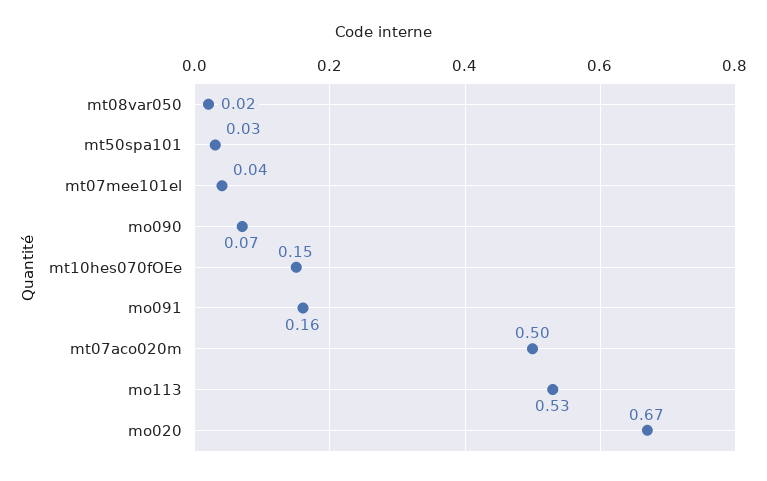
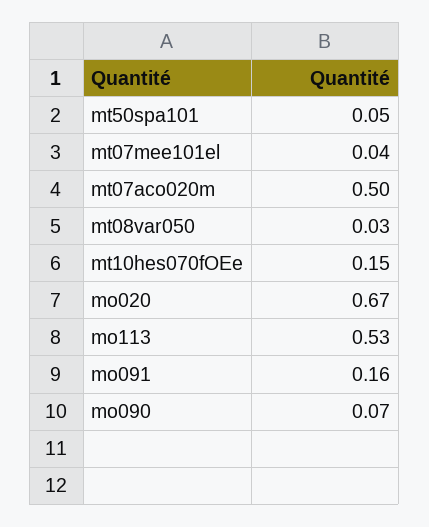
mt08var050: 0.02 -> 0.03
mt50spa101: 0.03 -> 0.05

